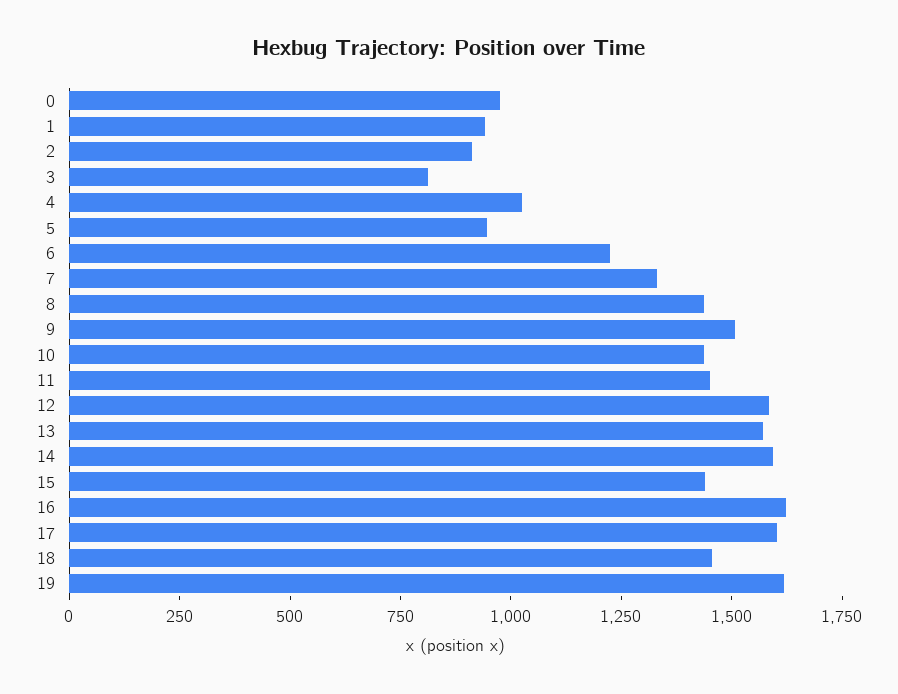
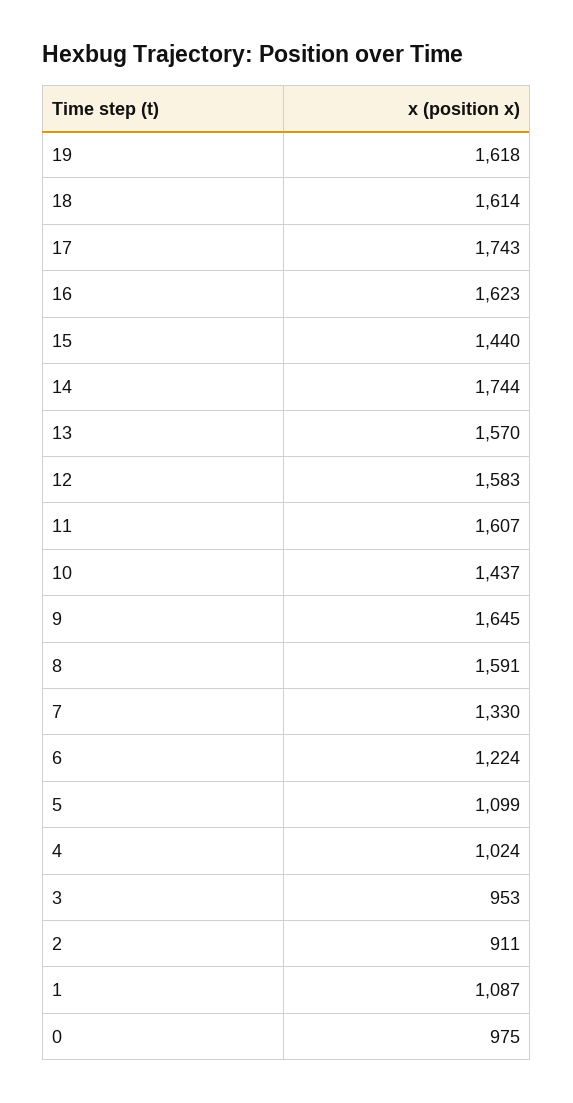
1: 950 -> 1087
3: 800 -> 953
5: 950 -> 1099
8: 1450 -> 1591
9: 1500 -> 1645
11: 1450 -> 1607
14: 1600 -> 1744
17: 1600 -> 1743
18: 1450 -> 1614

